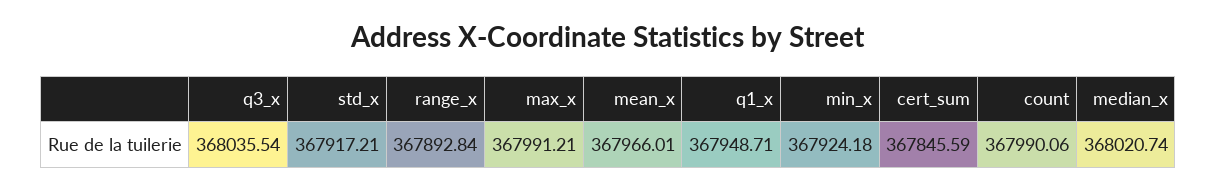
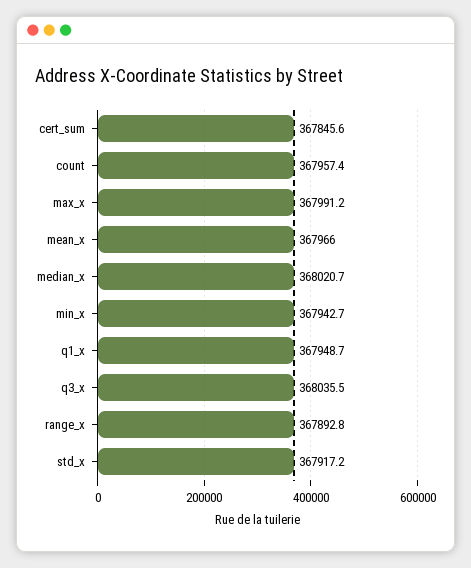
min_x: 367924.18 -> 367942.7
count: 367990.06 -> 367957.4

